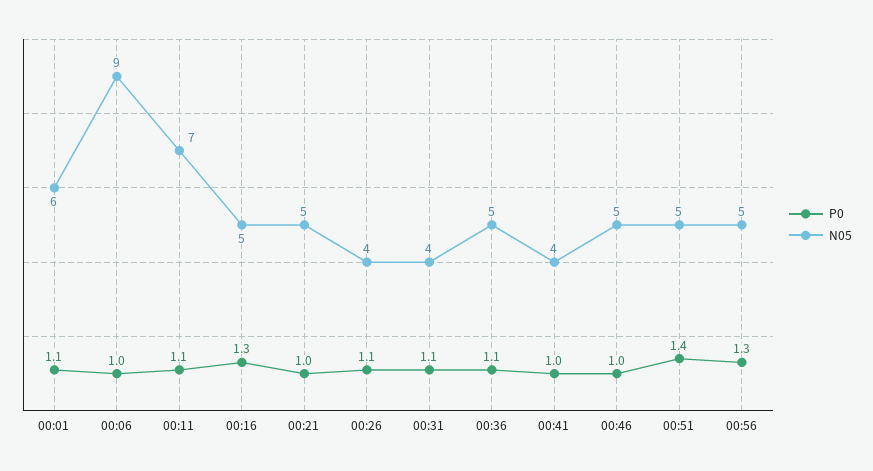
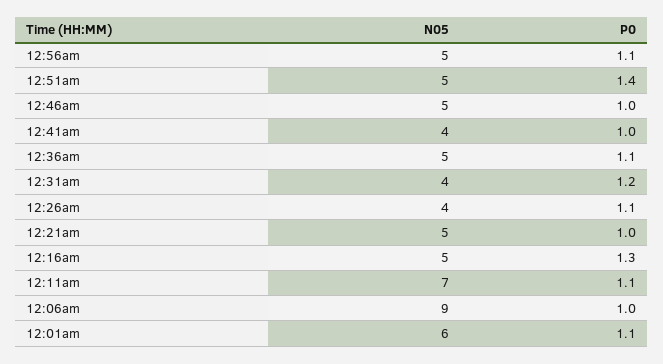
P0, 00:31: 1.1 -> 1.2
P0, 00:56: 1.3 -> 1.1

